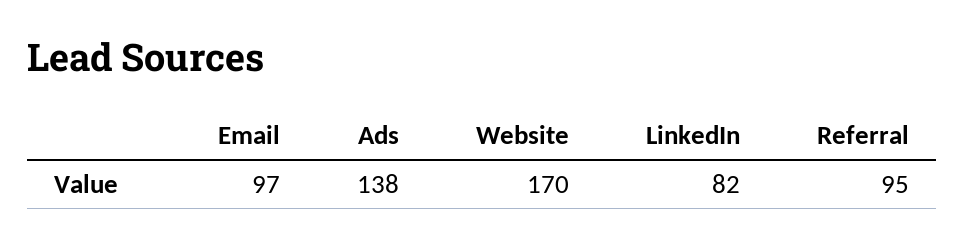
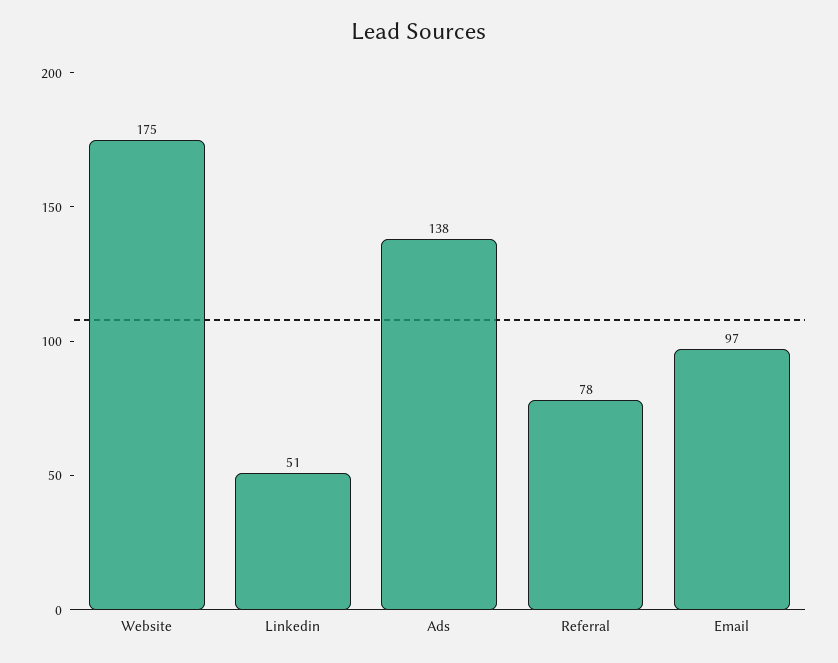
Website: 170 -> 175
LinkedIn: 82 -> 51
Referral: 95 -> 78

